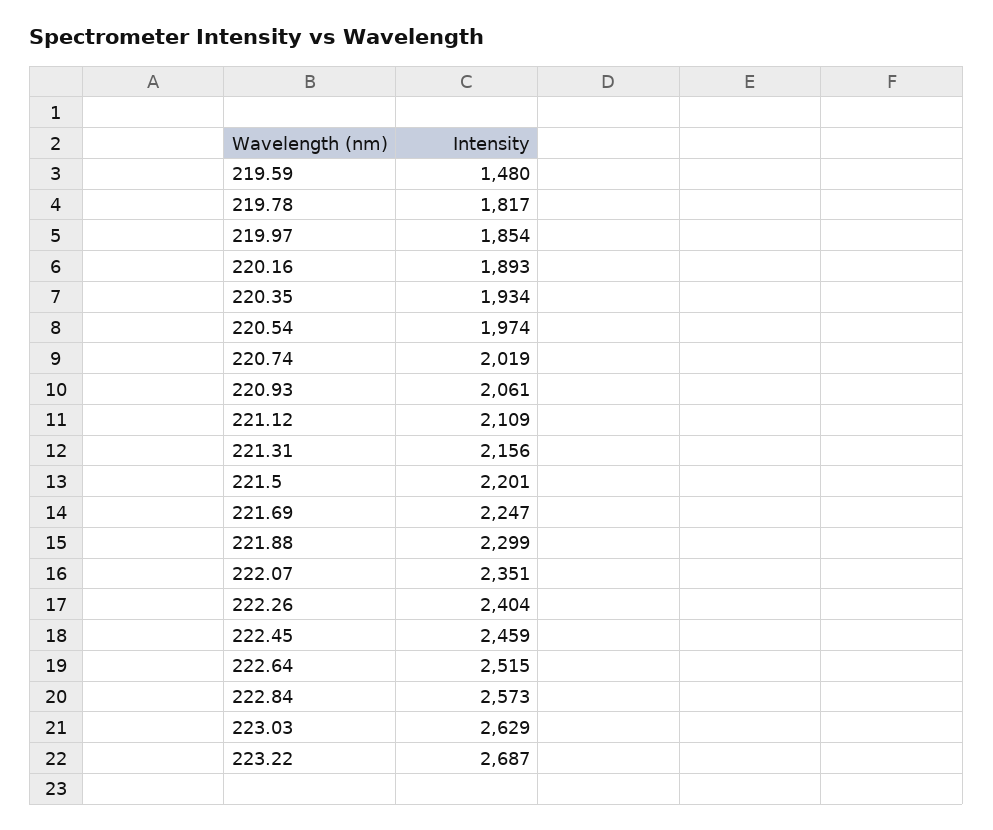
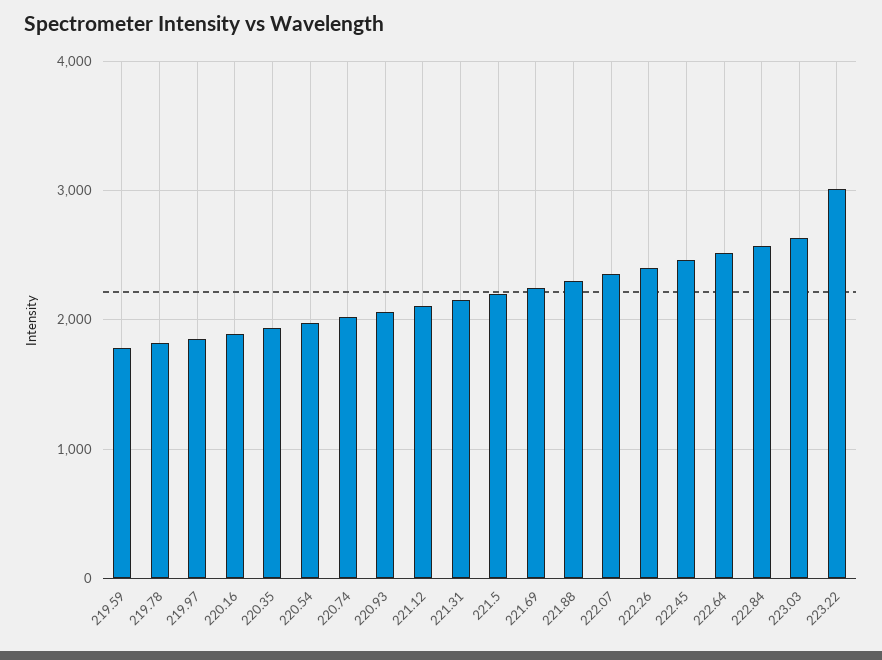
219.59: 1480 -> 1800
223.22: 2687 -> 3000

